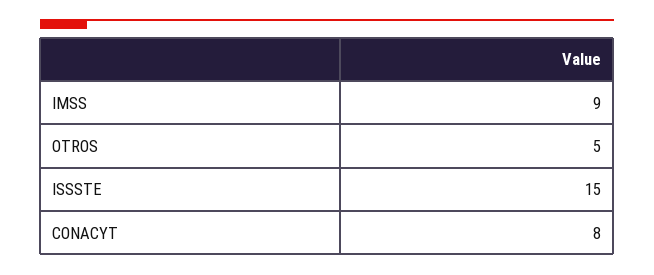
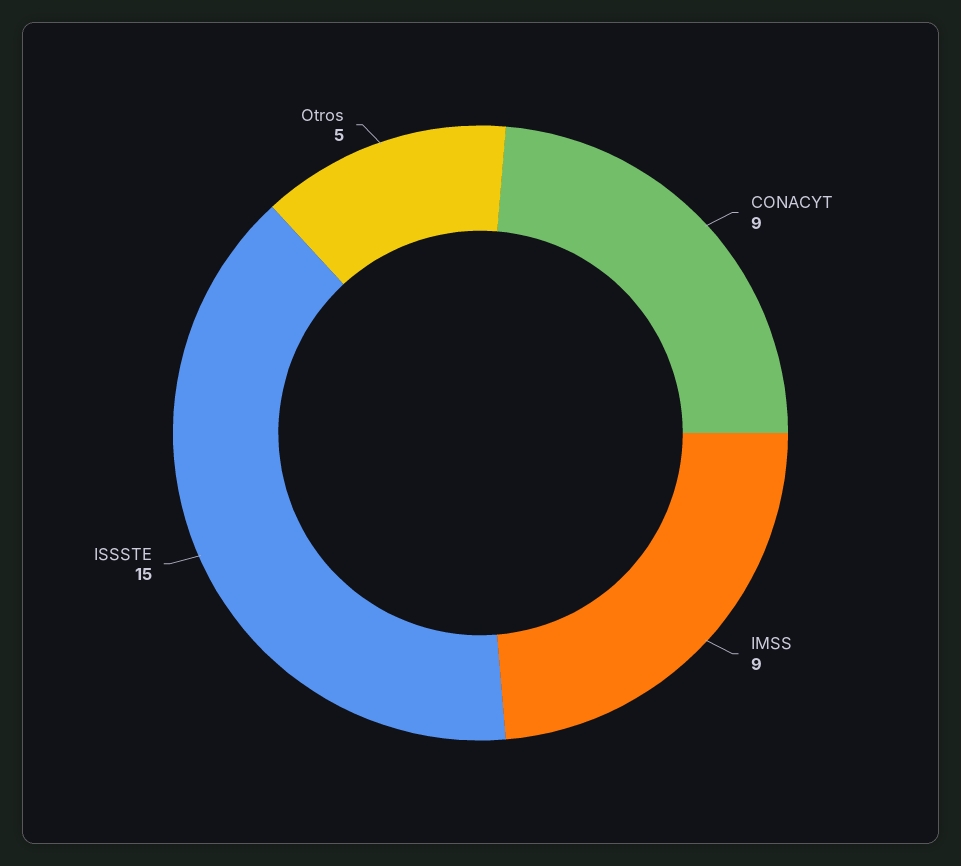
CONACYT: 8 -> 9

